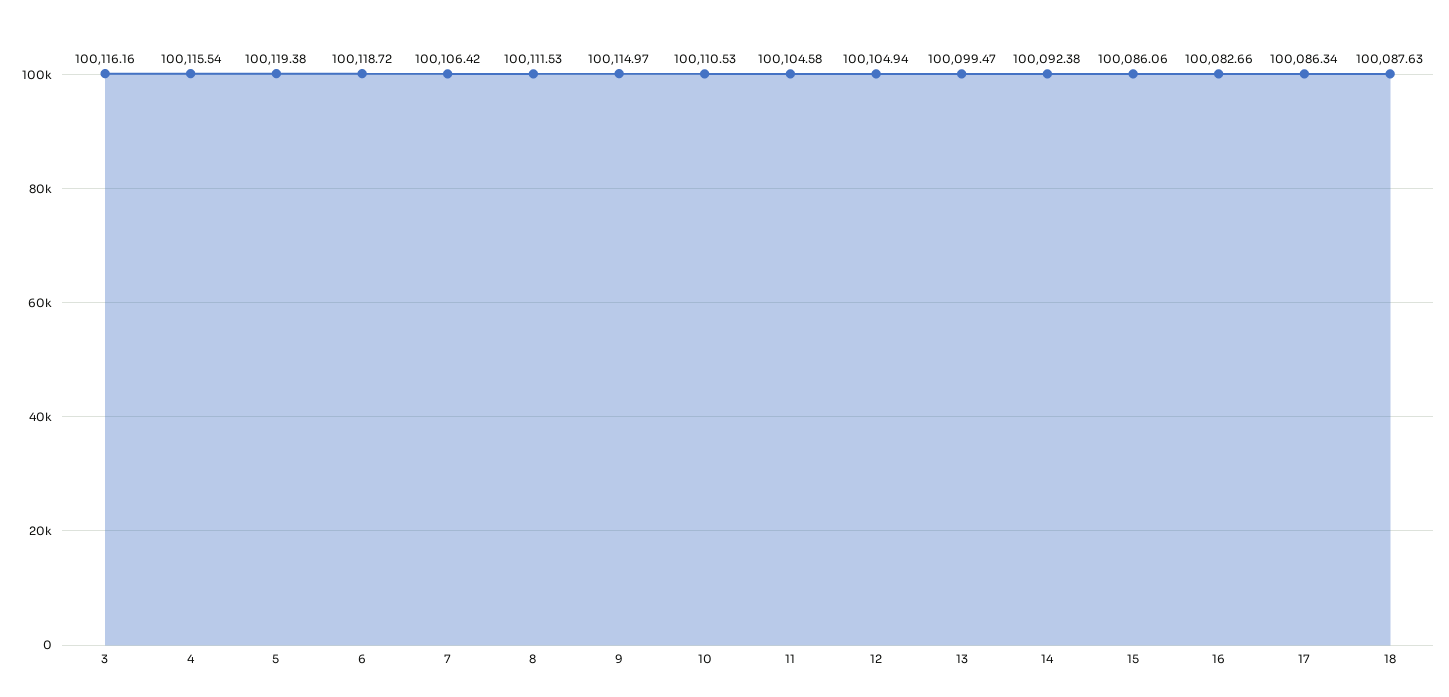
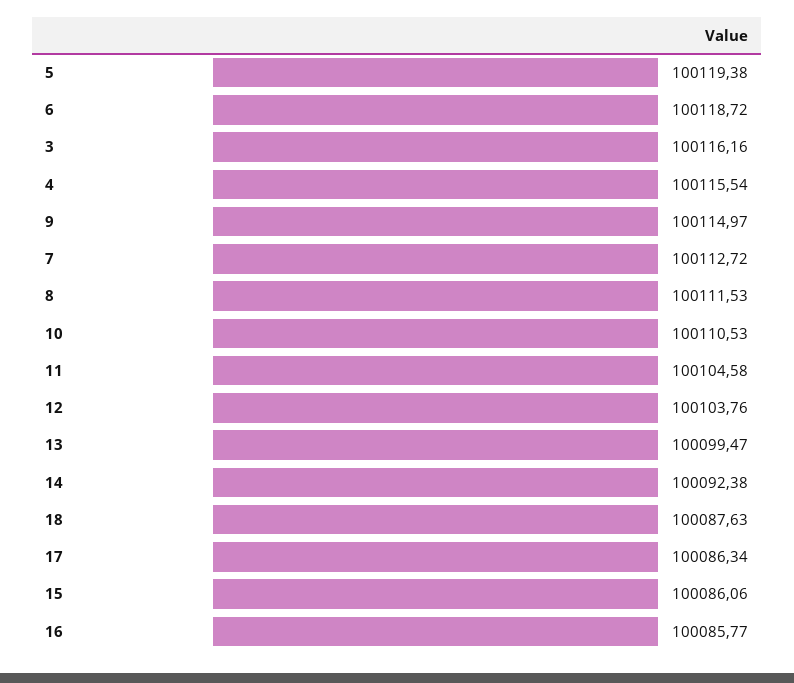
7: 100106.42 -> 100112.72
12: 100104.94 -> 100103.76
16: 100082.66 -> 100085.77

